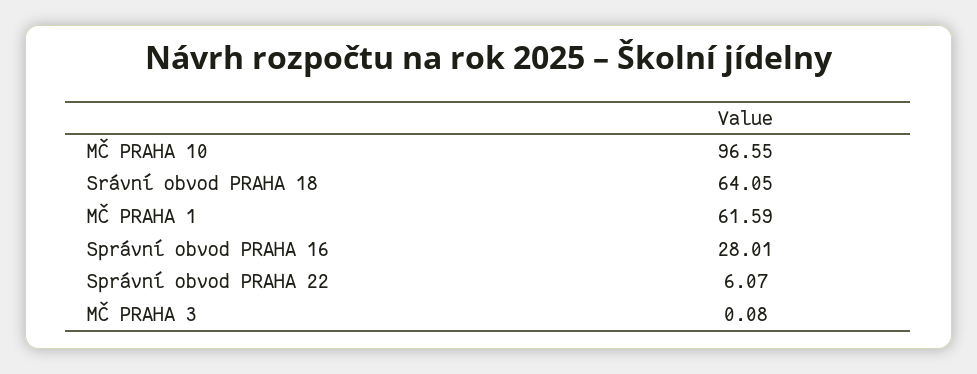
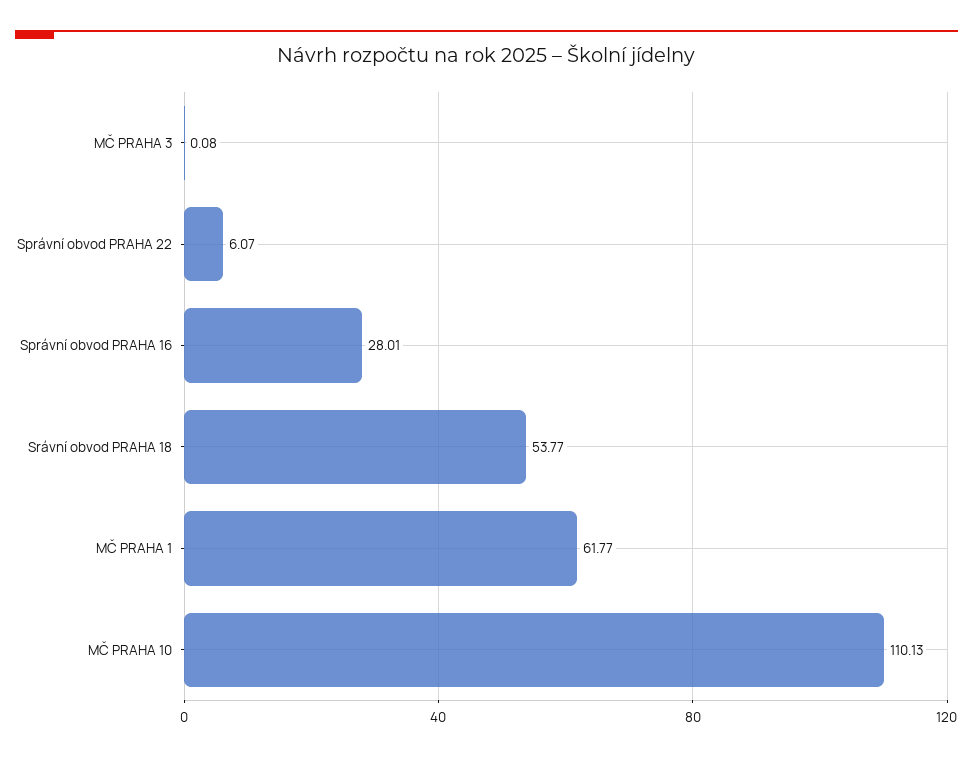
MČ PRAHA 10: 96.55 -> 110.13
Srávní obvod PRAHA 18: 64.05 -> 53.77
MČ PRAHA 1: 61.59 -> 61.77

